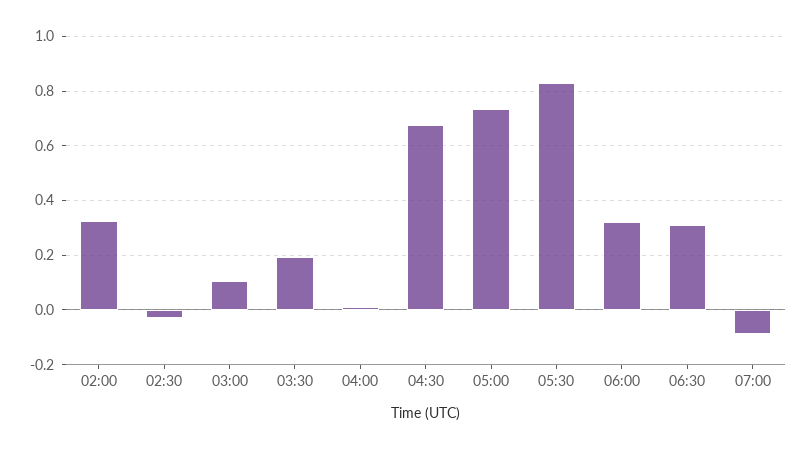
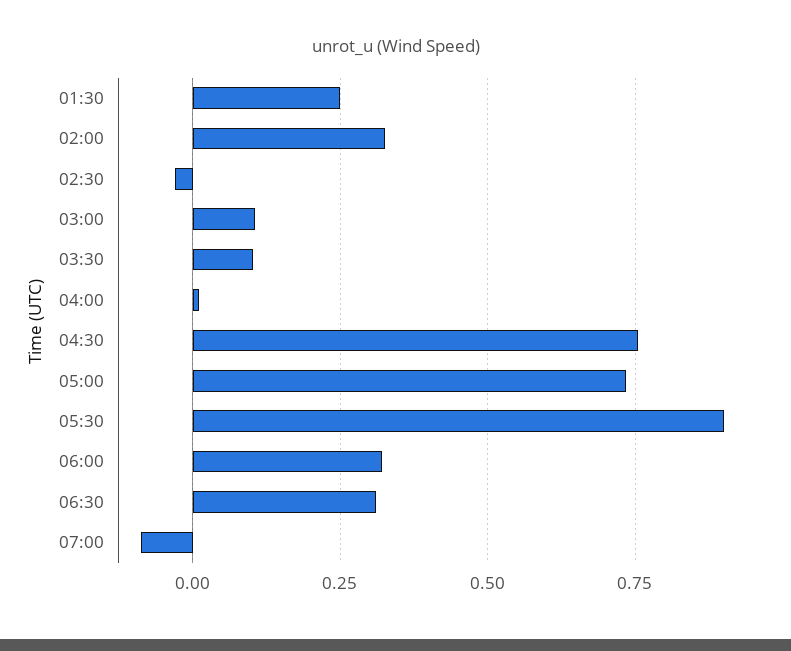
03:30: 0.2 -> 0.1
04:30: 0.675 -> 0.75
05:30: 0.825 -> 0.9
01:30: none -> 0.25

